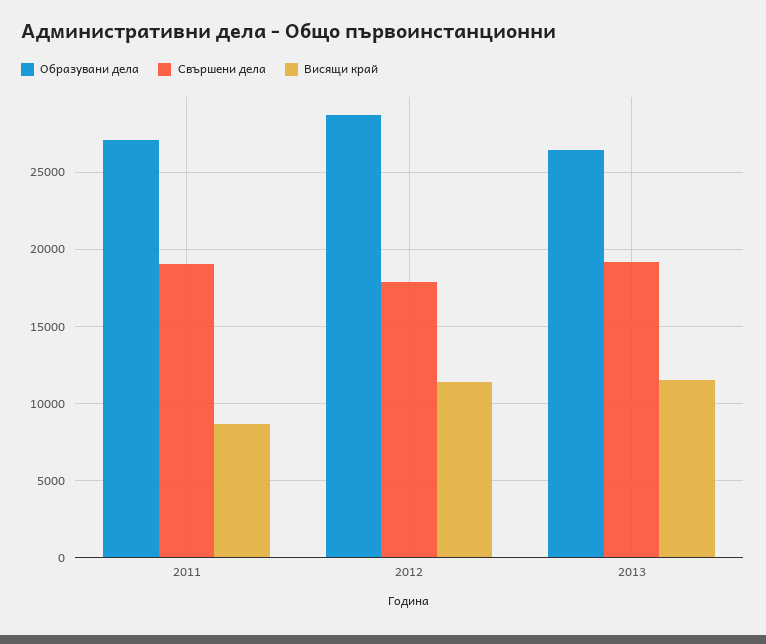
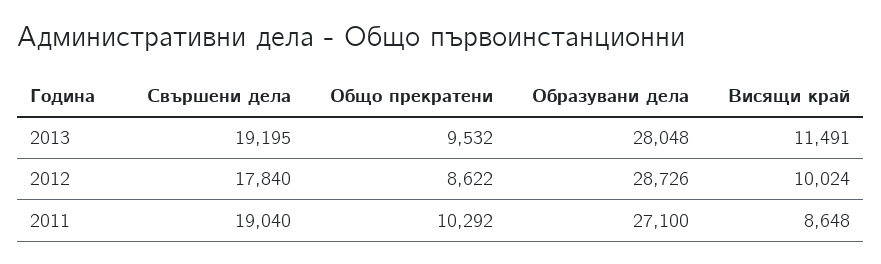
Висящи край, 2012: 11500 -> 10024
Образувани дела, 2013: 26500 -> 28048
Общо прекратени, 2013: none -> 9532
Общо прекратени, 2012: none -> 8622
Общо прекратени, 2011: none -> 10292

